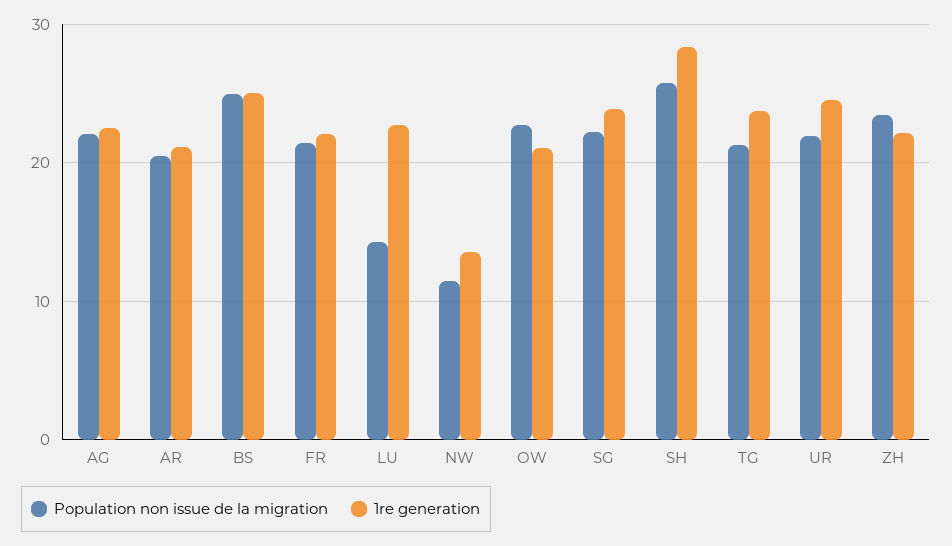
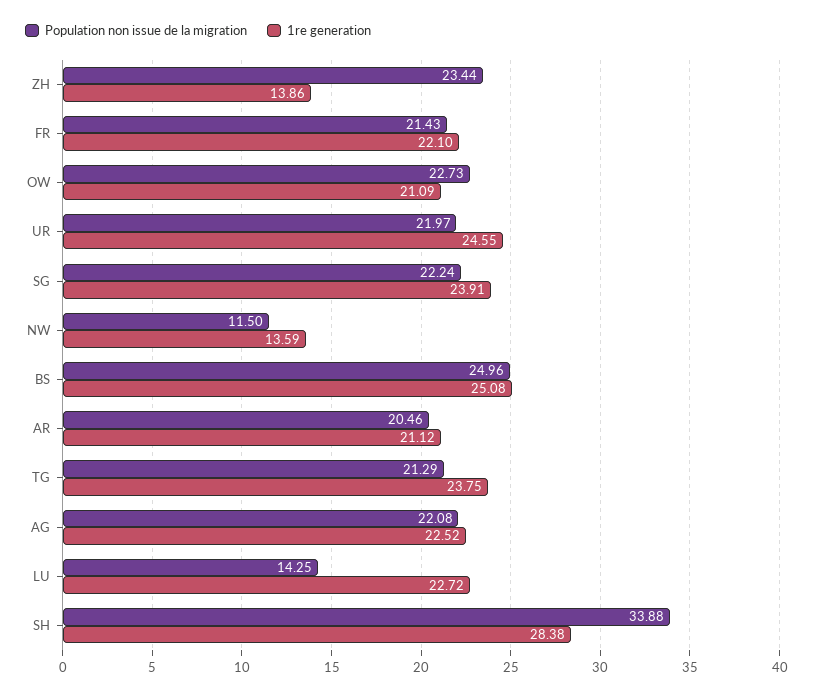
Population non issue de la migration, SH: 26 -> 33.88
1re generation, ZH: 22 -> 13.86

